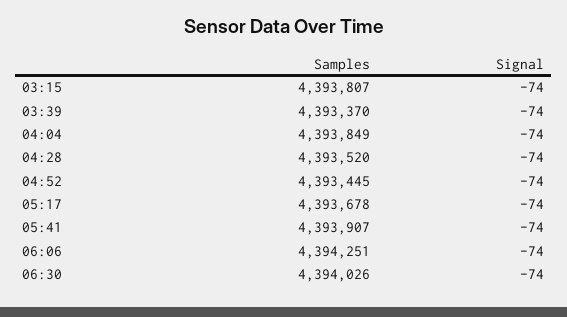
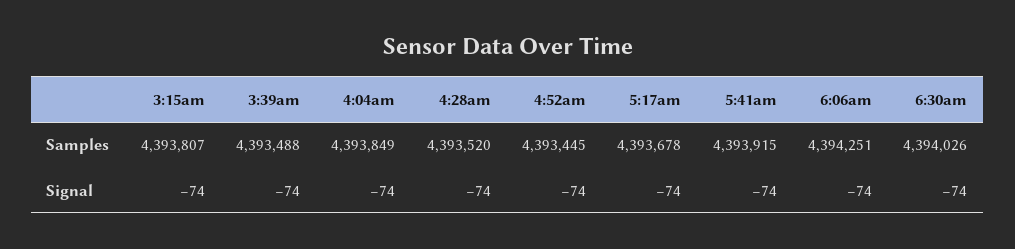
Samples, 03:39: 4393370 -> 4393488
Samples, 05:41: 4393907 -> 4393915

